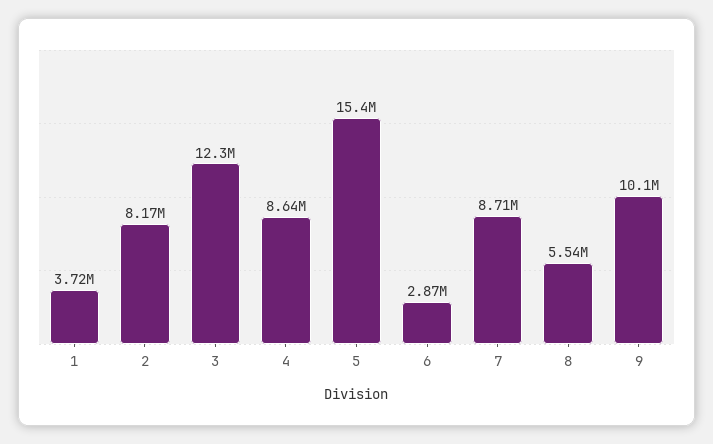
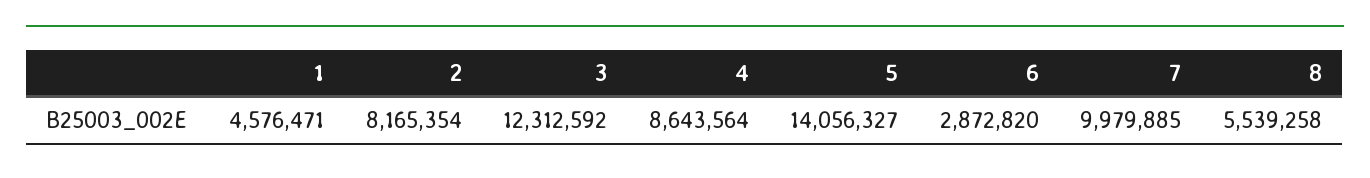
1: 3720000 -> 4576471
5: 15400000 -> 14056327
7: 8710000 -> 9979885
9: 10100000 -> none

